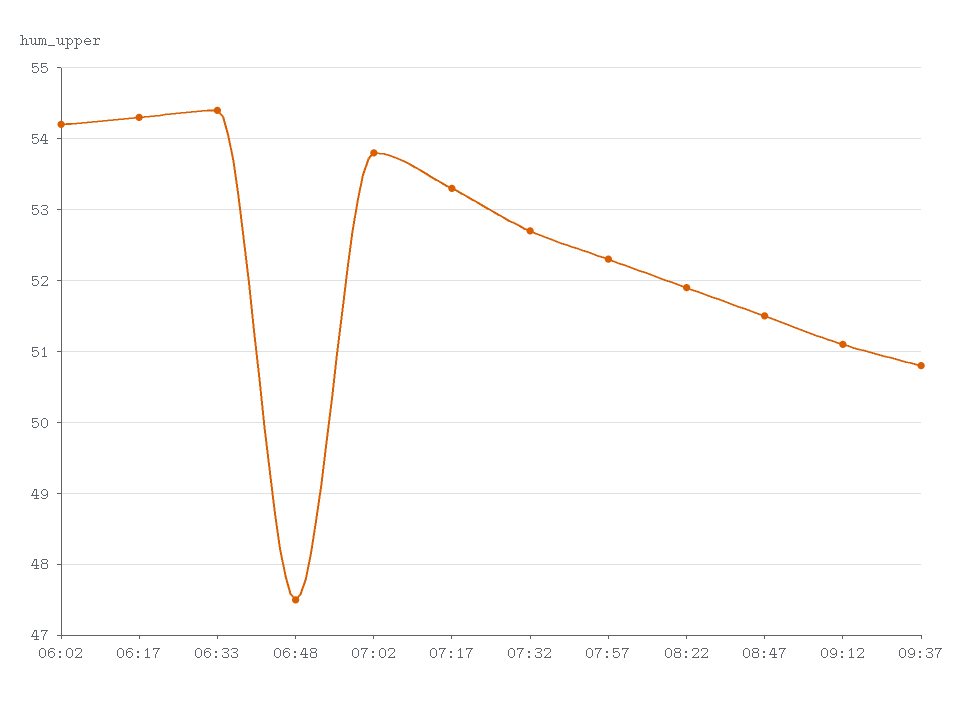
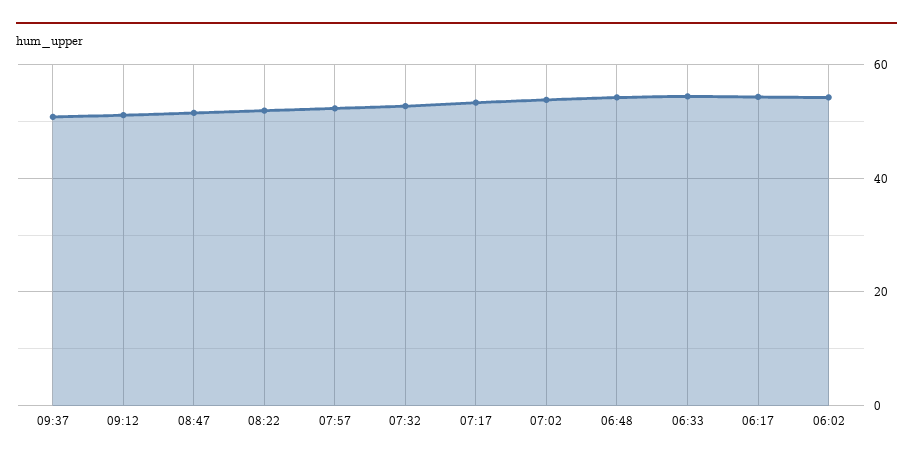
06:48: 47.5 -> 54

